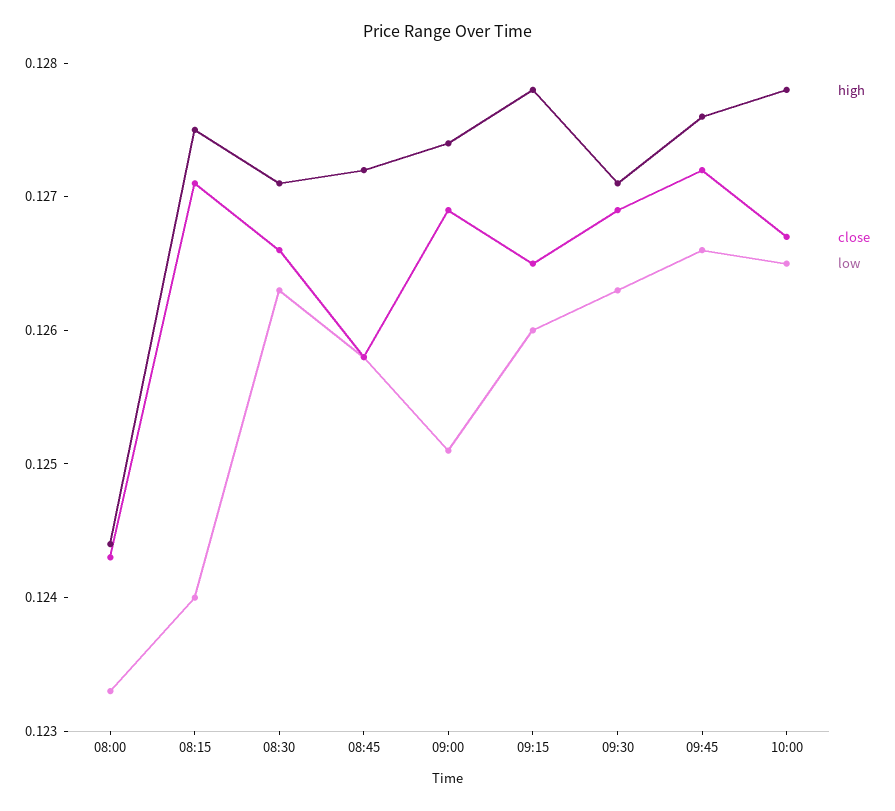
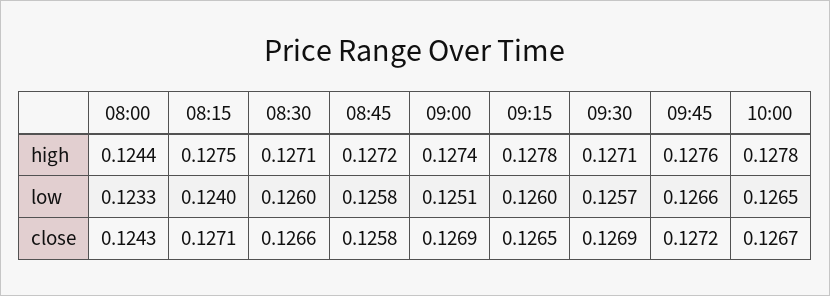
low, 08:30: 0.1263 -> 0.126
low, 09:30: 0.1263 -> 0.1257

